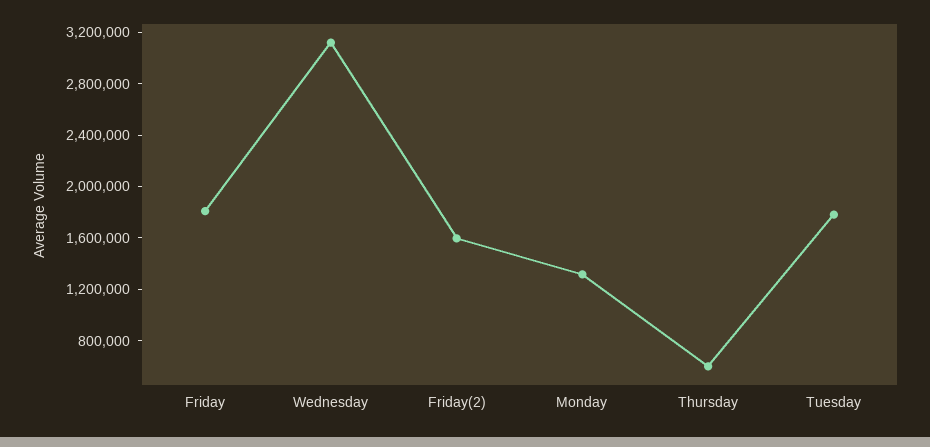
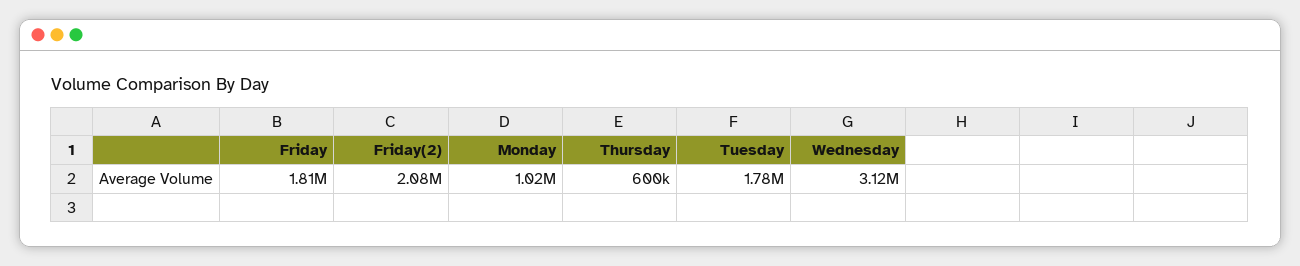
Friday(2): 1600000 -> 2080000
Monday: 1300000 -> 1020000

